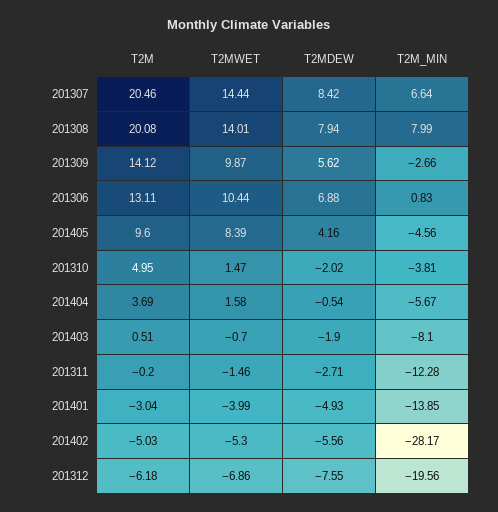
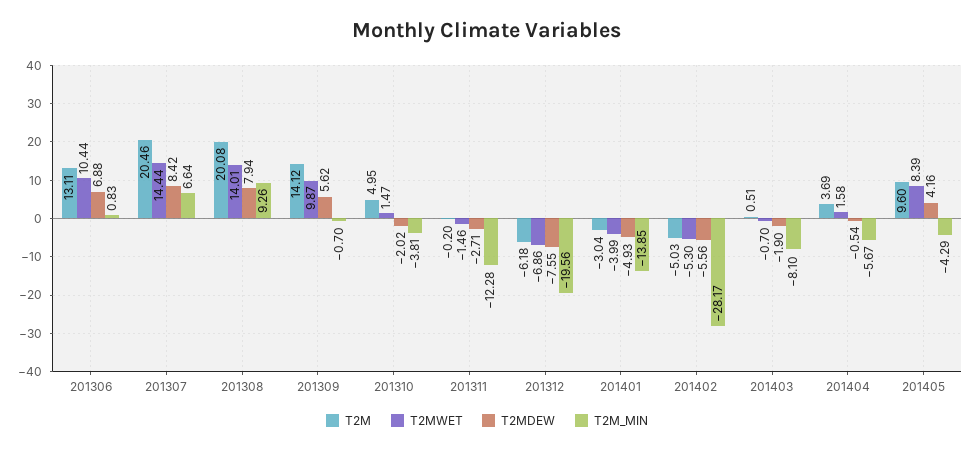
T2M_MIN, 201308: 7.99 -> 9.26
T2M_MIN, 201309: -2.66 -> -0.7
T2M_MIN, 201405: -4.56 -> -4.29

